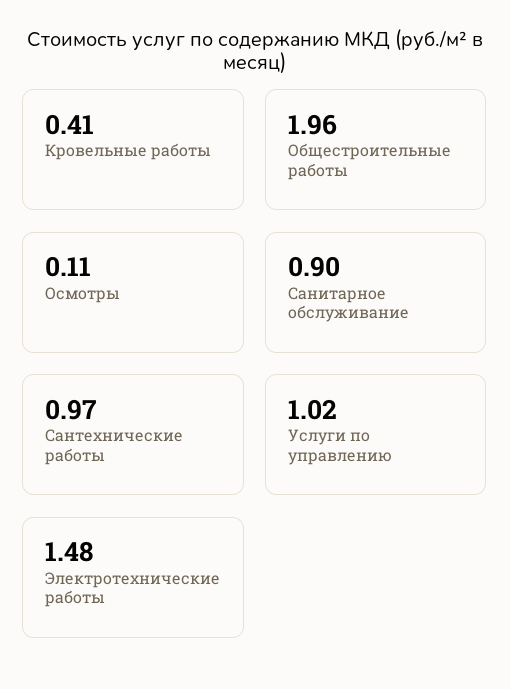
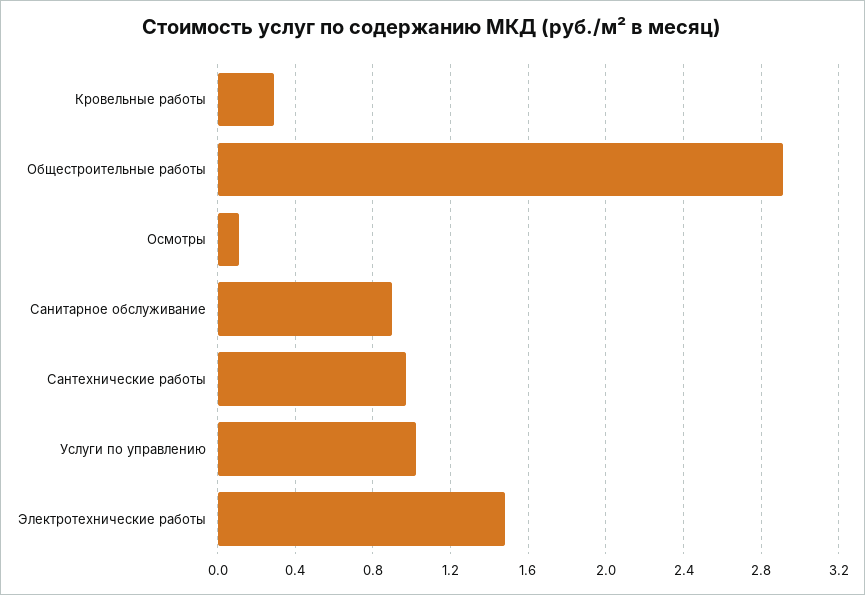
Кровельные работы: 0.41 -> 0.3
Общестроительные работы: 1.96 -> 2.9

